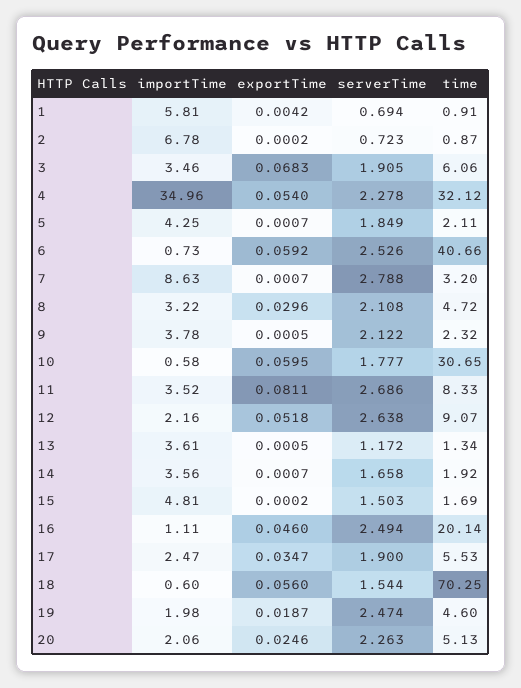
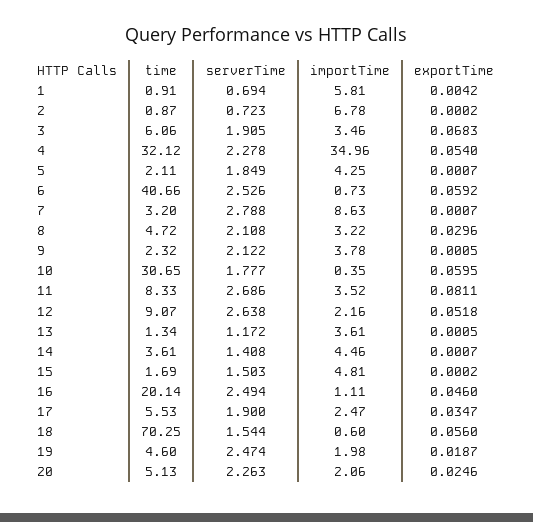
importTime, 10: 0.58 -> 0.35
importTime, 14: 3.56 -> 4.46
serverTime, 14: 1.658 -> 1.408
time, 14: 1.92 -> 3.61

